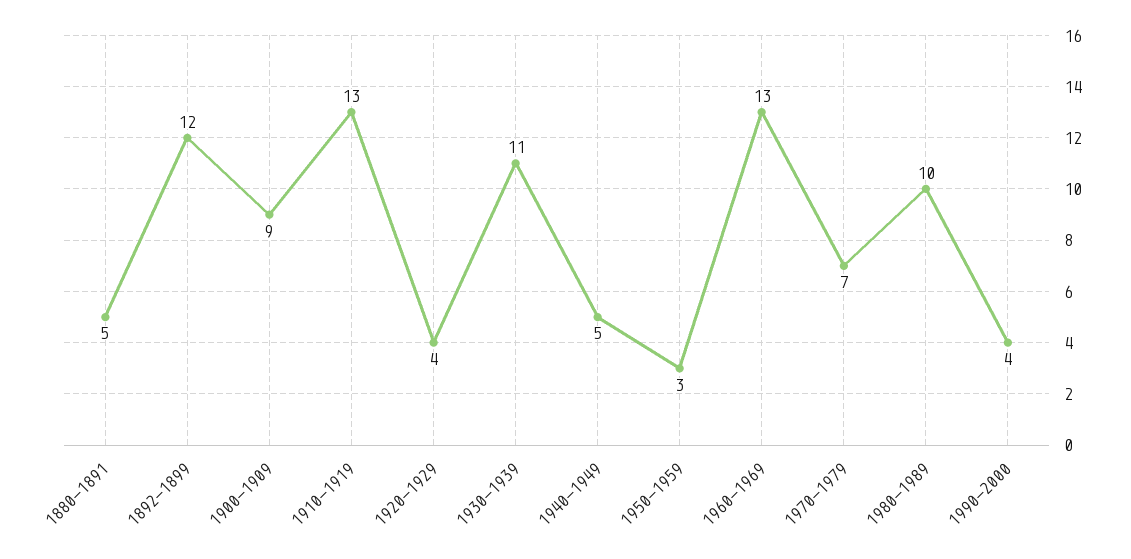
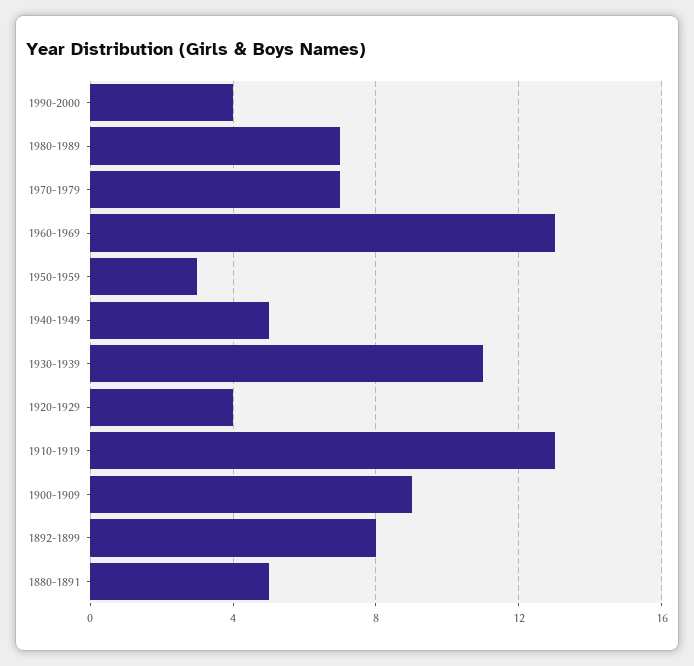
1892-1899: 12 -> 8
1980-1989: 10 -> 7

